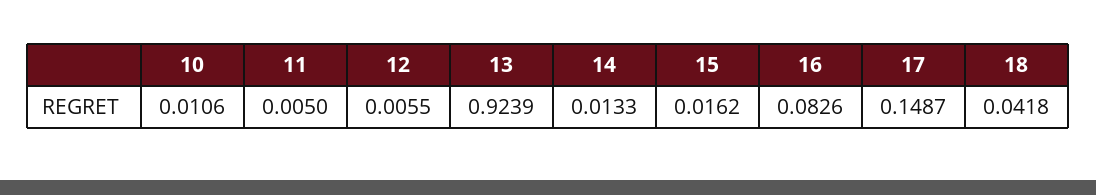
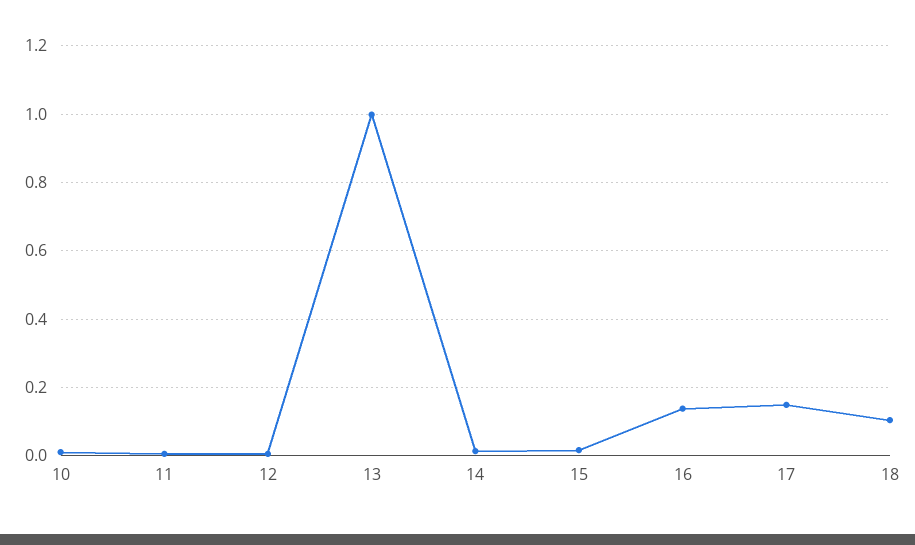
13: 0.9239 -> 1
16: 0.0826 -> 0.14
18: 0.0418 -> 0.1

